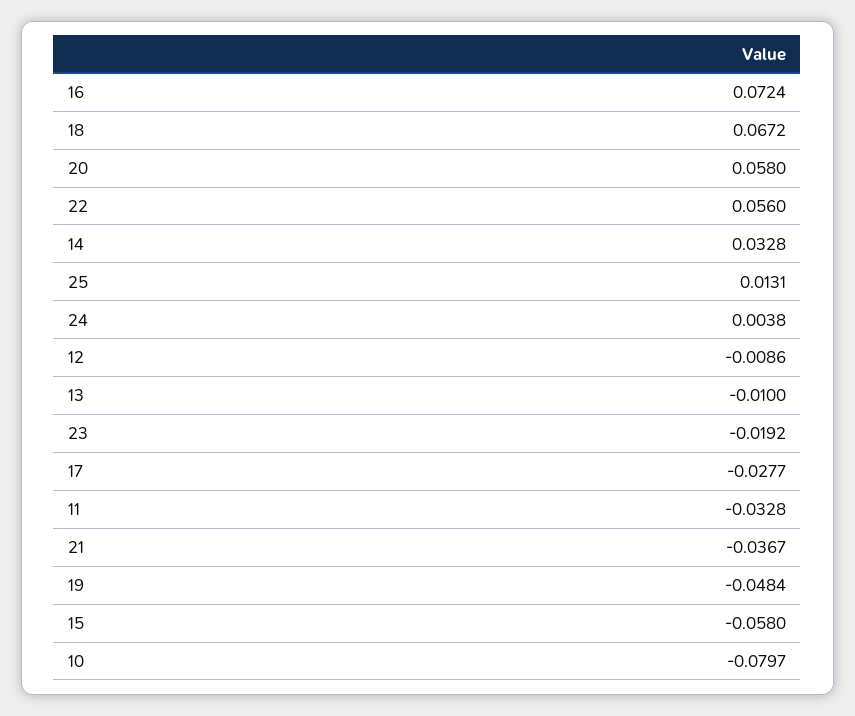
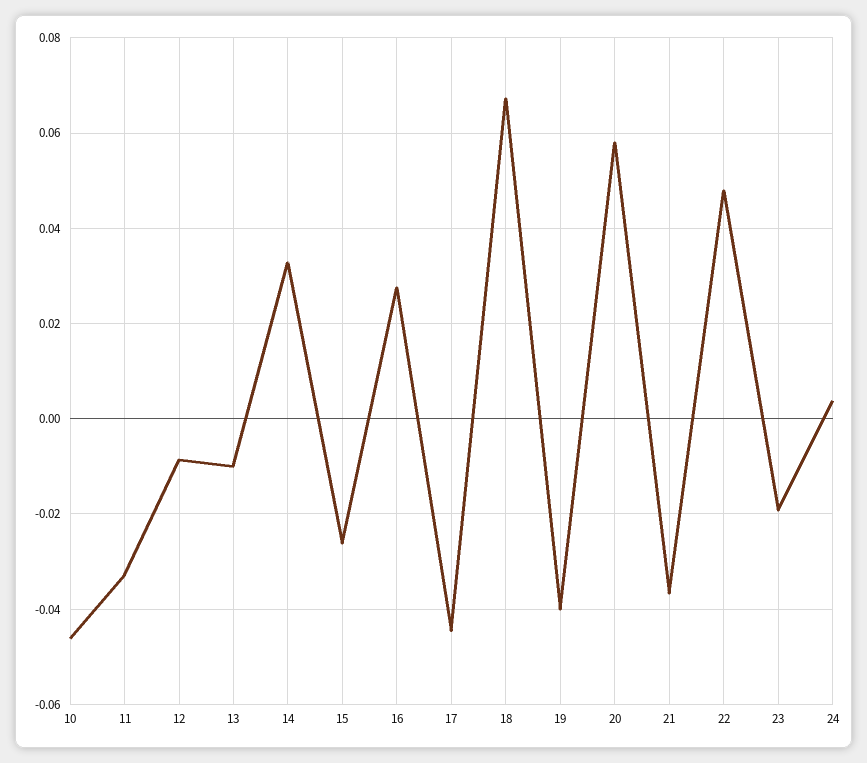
16: 0.0724 -> 0.028
22: 0.056 -> 0.048
25: 0.0131 -> none
17: -0.0277 -> -0.044
19: -0.0484 -> -0.04
15: -0.058 -> -0.026
10: -0.0797 -> -0.046

